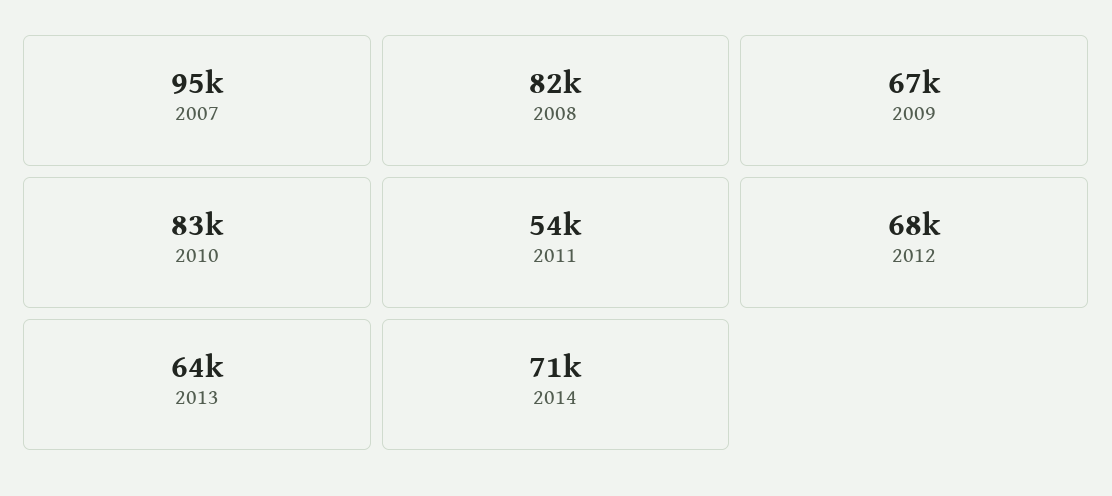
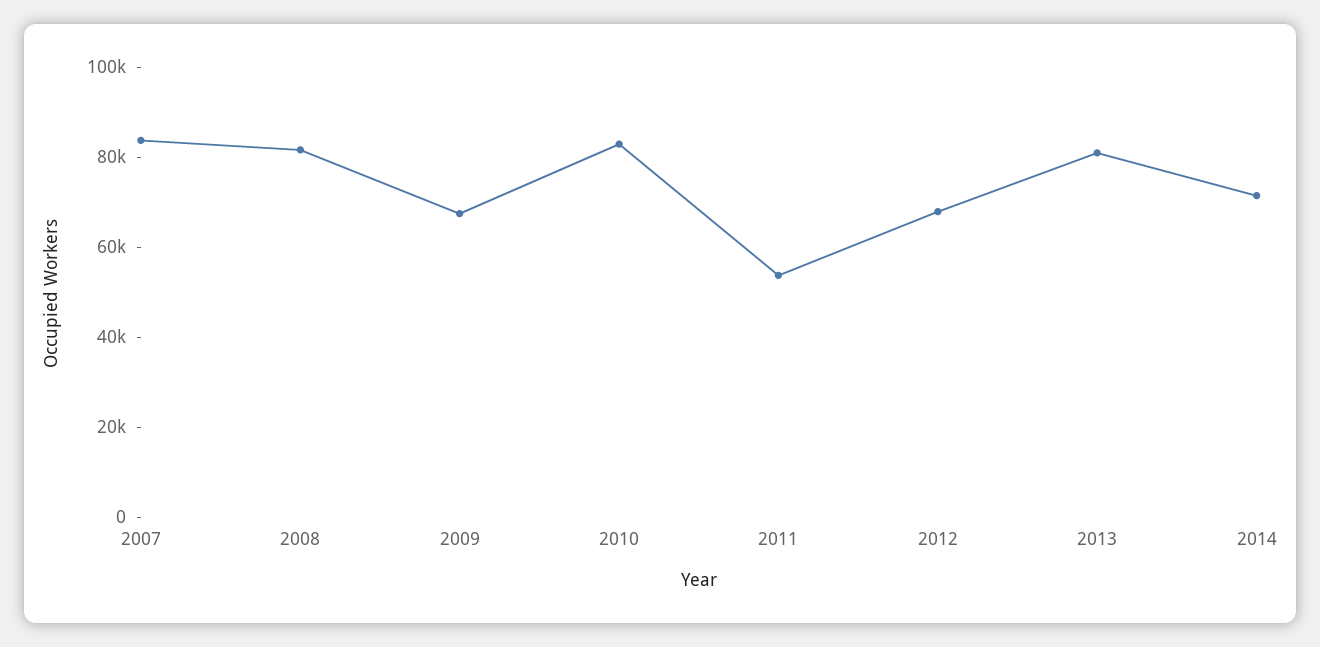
2007: 95000 -> 85000
2013: 64000 -> 80000

